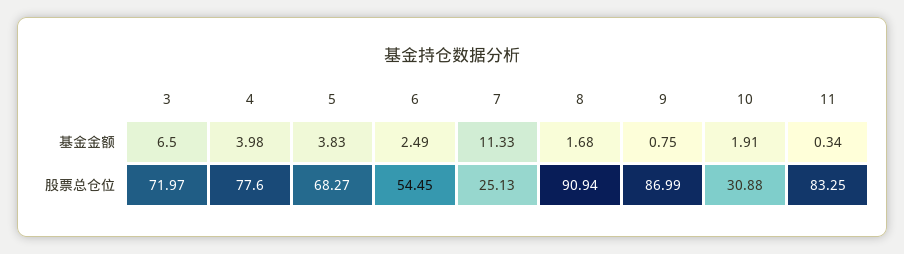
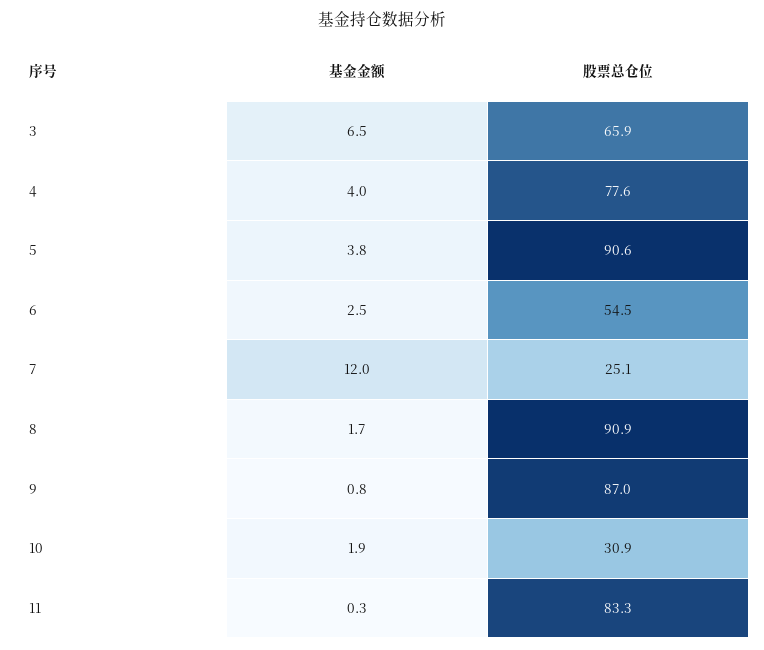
7, 基金金额: 11.33 -> 12
3, 股票总仓位: 71.97 -> 65.9
5, 股票总仓位: 68.27 -> 90.6

